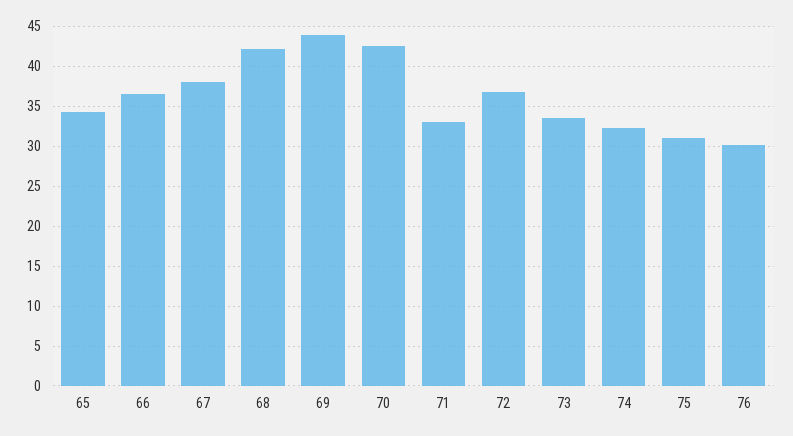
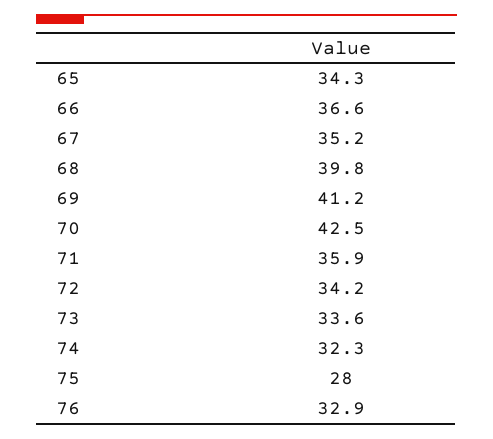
67: 38 -> 35.2
68: 42 -> 39.8
69: 44 -> 41.2
71: 33 -> 35.9
72: 37 -> 34.2
75: 31 -> 28
76: 30 -> 32.9

